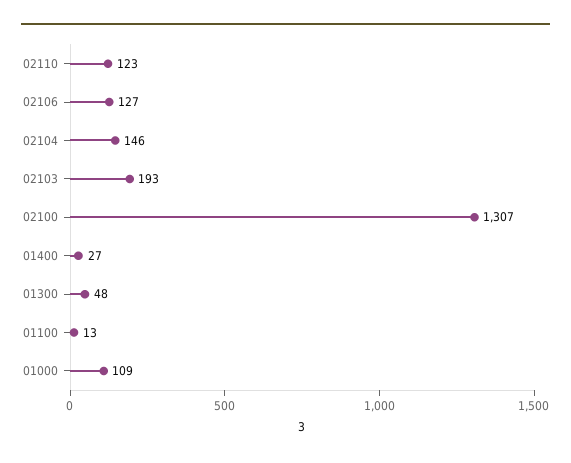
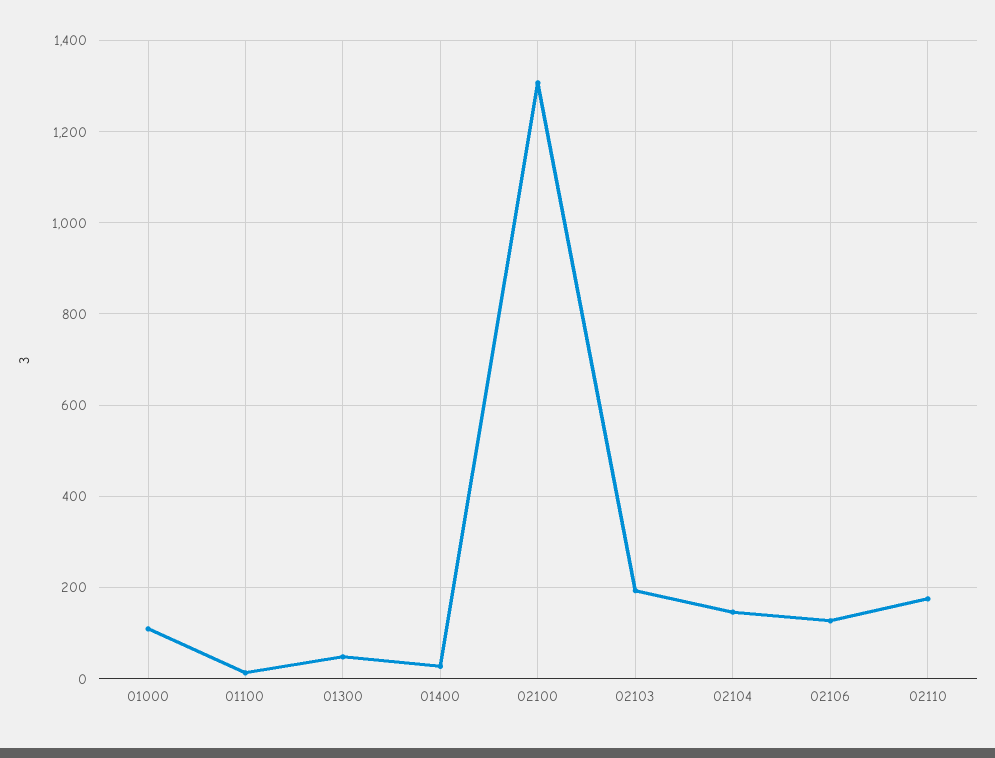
02110: 123 -> 180

